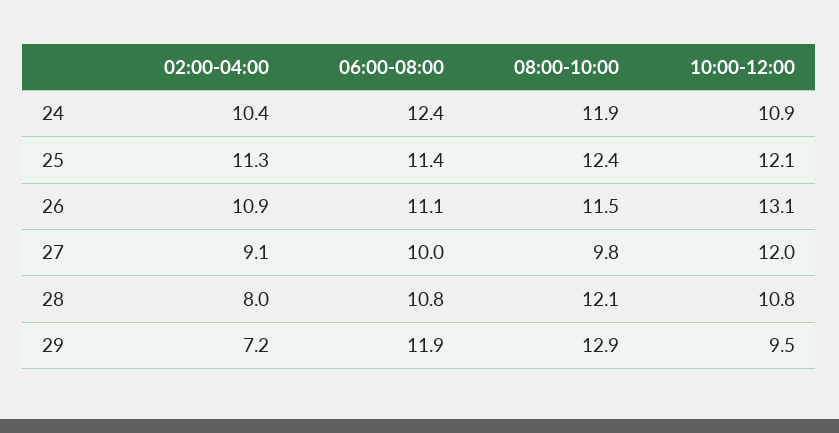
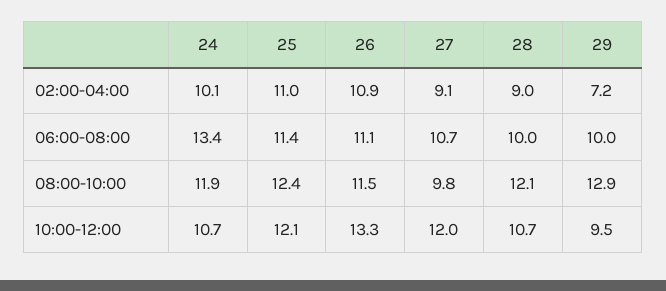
02:00-04:00, 24: 10.4 -> 10.1
06:00-08:00, 24: 12.4 -> 13.4
10:00-12:00, 24: 10.9 -> 10.7
02:00-04:00, 25: 11.3 -> 11
10:00-12:00, 26: 13.1 -> 13.3
06:00-08:00, 27: 10 -> 10.7
02:00-04:00, 28: 8 -> 9
06:00-08:00, 28: 10.8 -> 10
10:00-12:00, 28: 10.8 -> 10.7
06:00-08:00, 29: 11.9 -> 10

